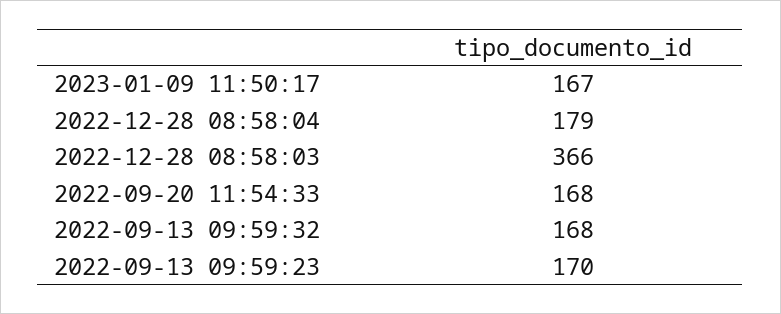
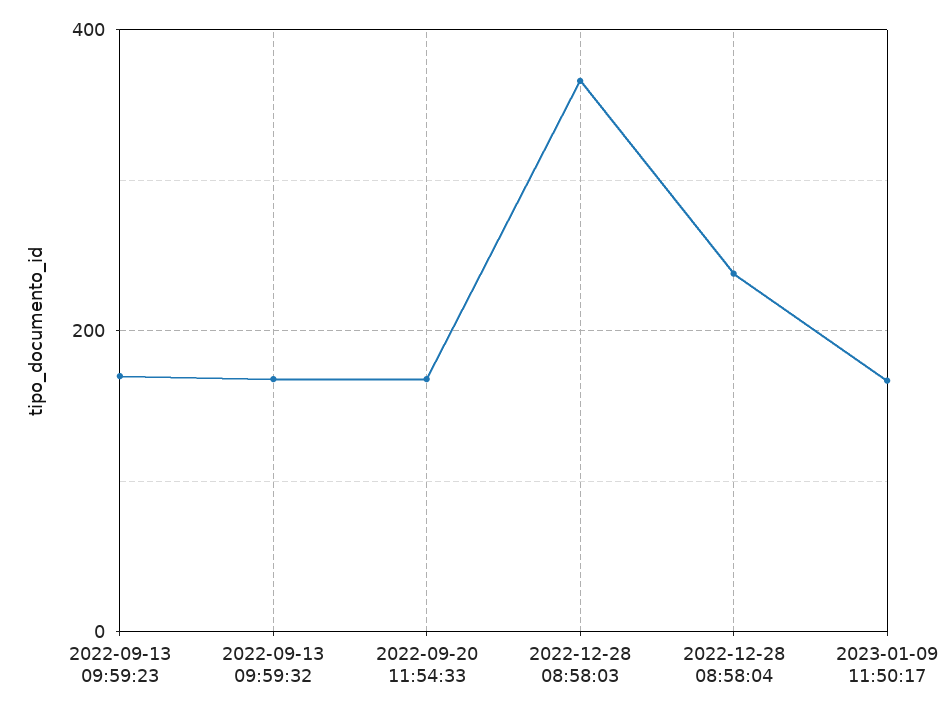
2022-12-28 08:58:04: 179 -> 240

